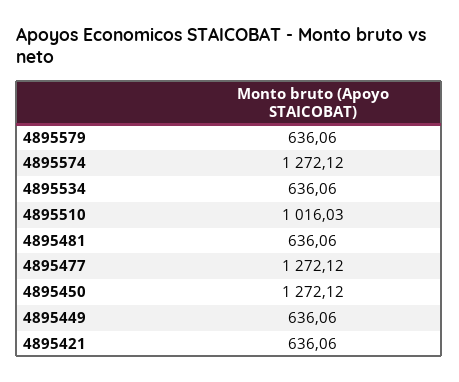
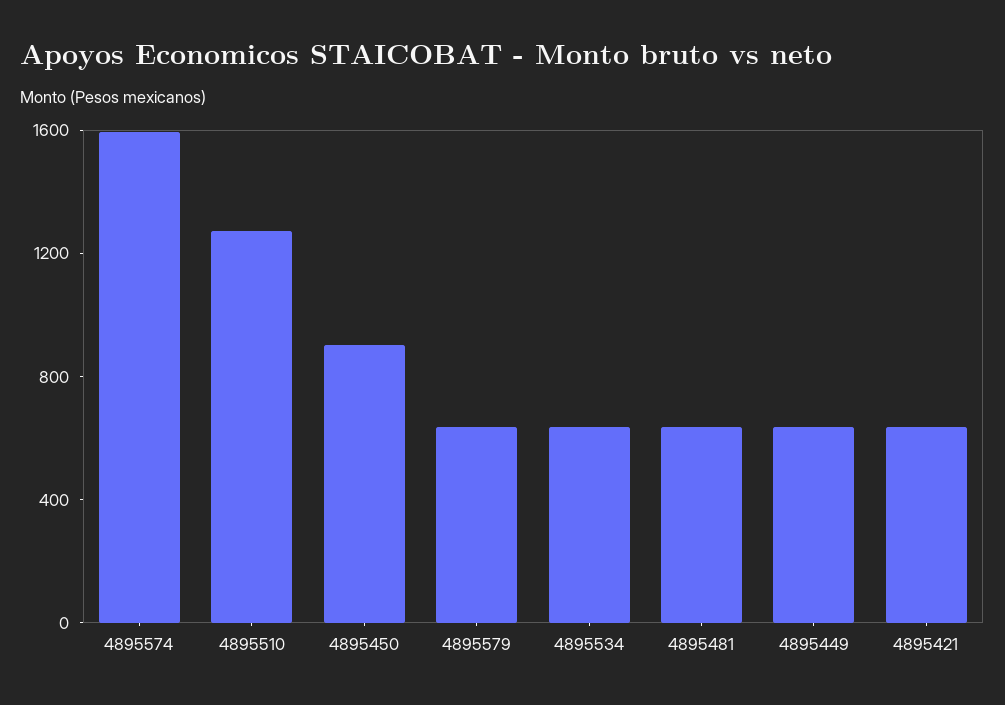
4895574: 1272.12 -> 1600
4895510: 1016.03 -> 1300
4895477: 1272.12 -> none
4895450: 1272.12 -> 900

